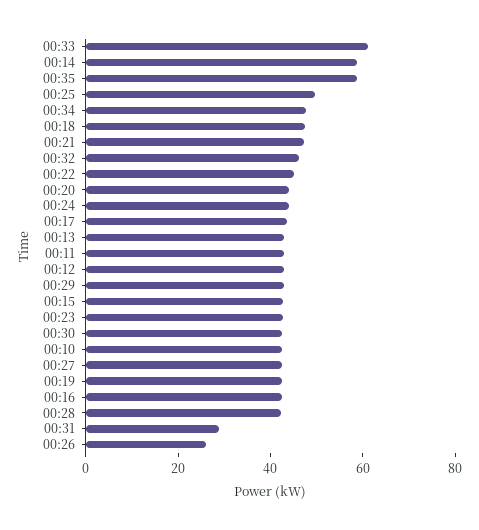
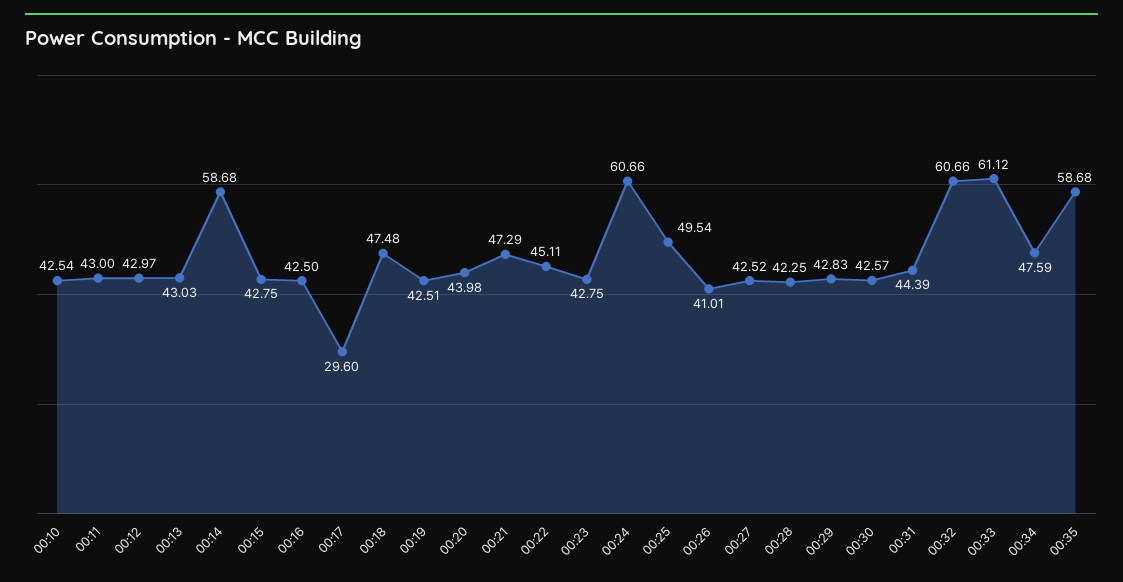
00:32: 45 -> 60.66
00:24: 45 -> 60.66
00:17: 45 -> 29.6
00:31: 30 -> 44.39
00:26: 25 -> 41.01

